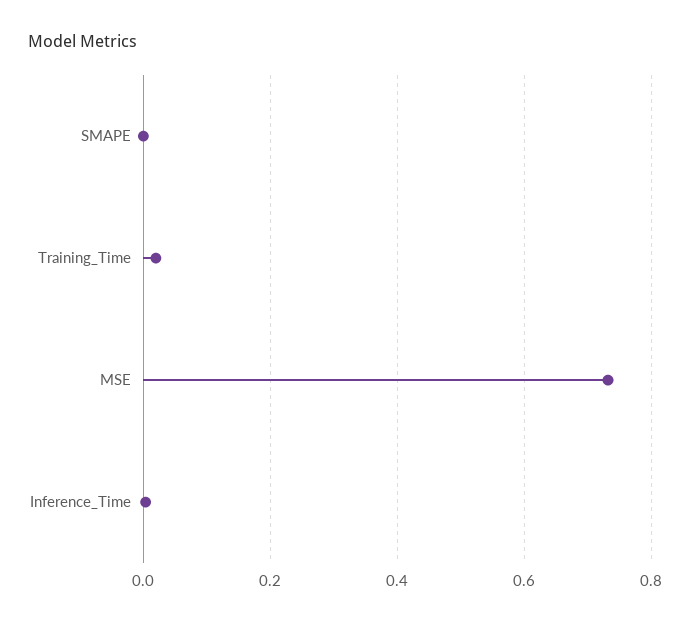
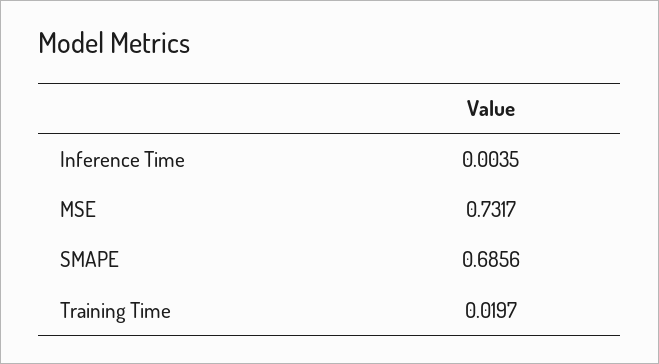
SMAPE: 0 -> 0.6856

